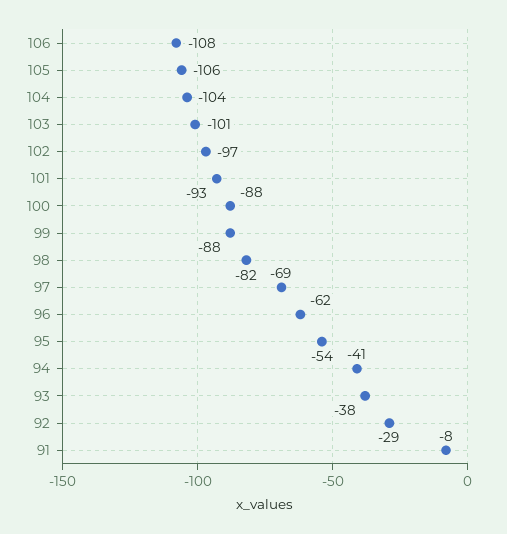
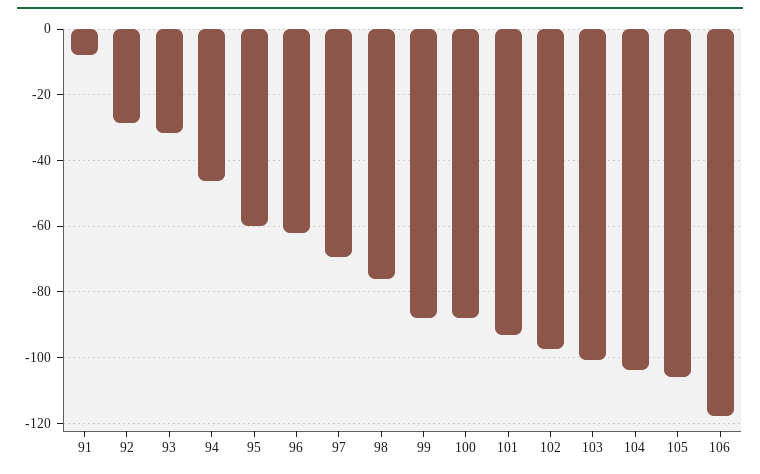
106: -108 -> -118
98: -82 -> -76
95: -54 -> -60
94: -41 -> -46
93: -38 -> -32

